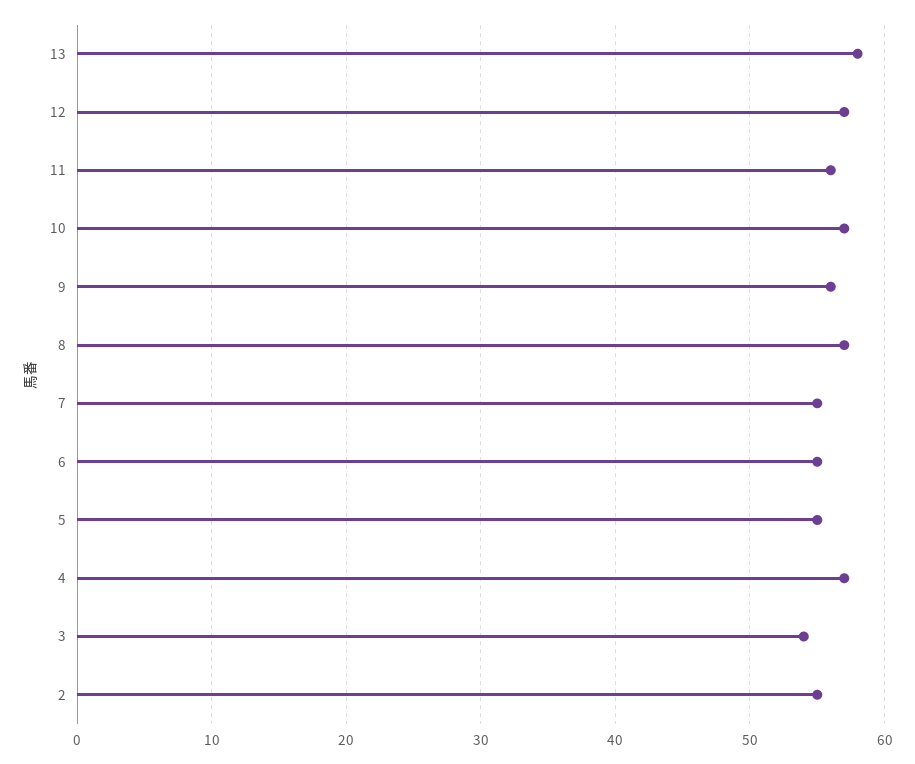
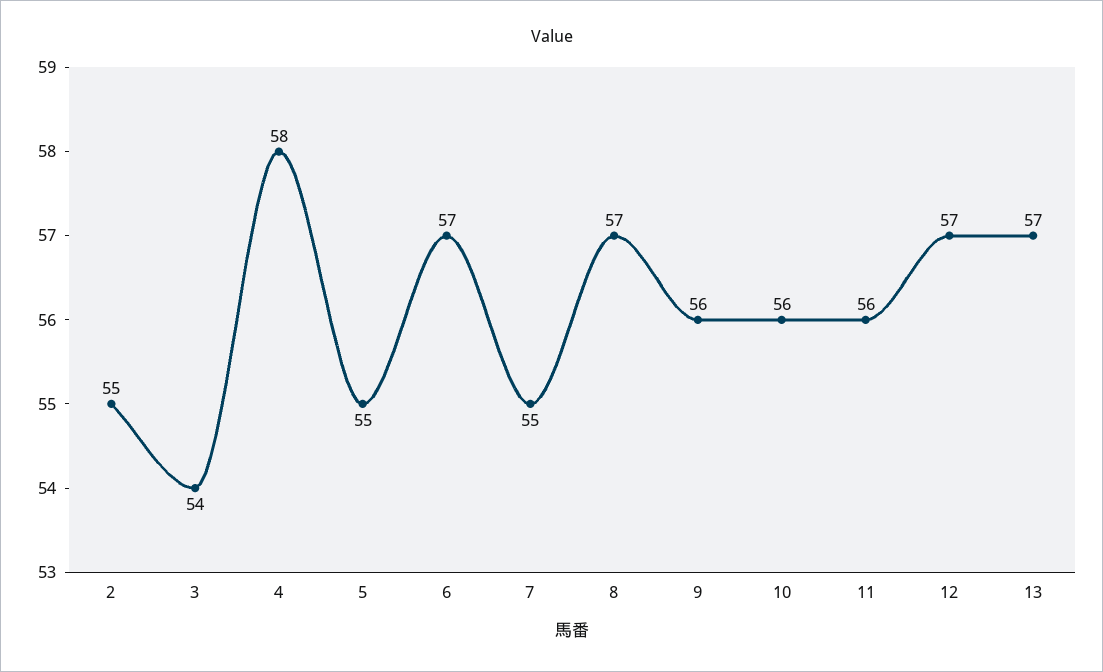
13: 58 -> 57
10: 57 -> 56
6: 55 -> 57
4: 57 -> 58

